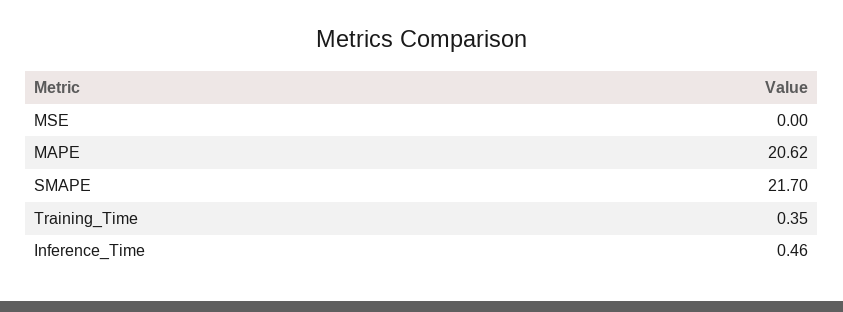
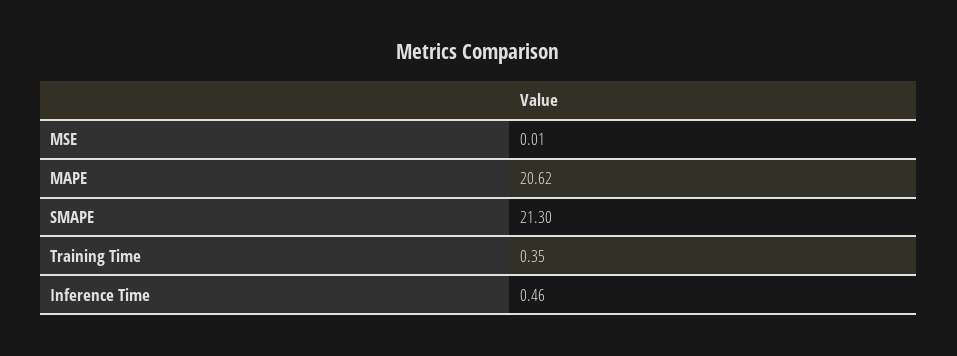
MSE: 0 -> 0.01
SMAPE: 21.7 -> 21.3

